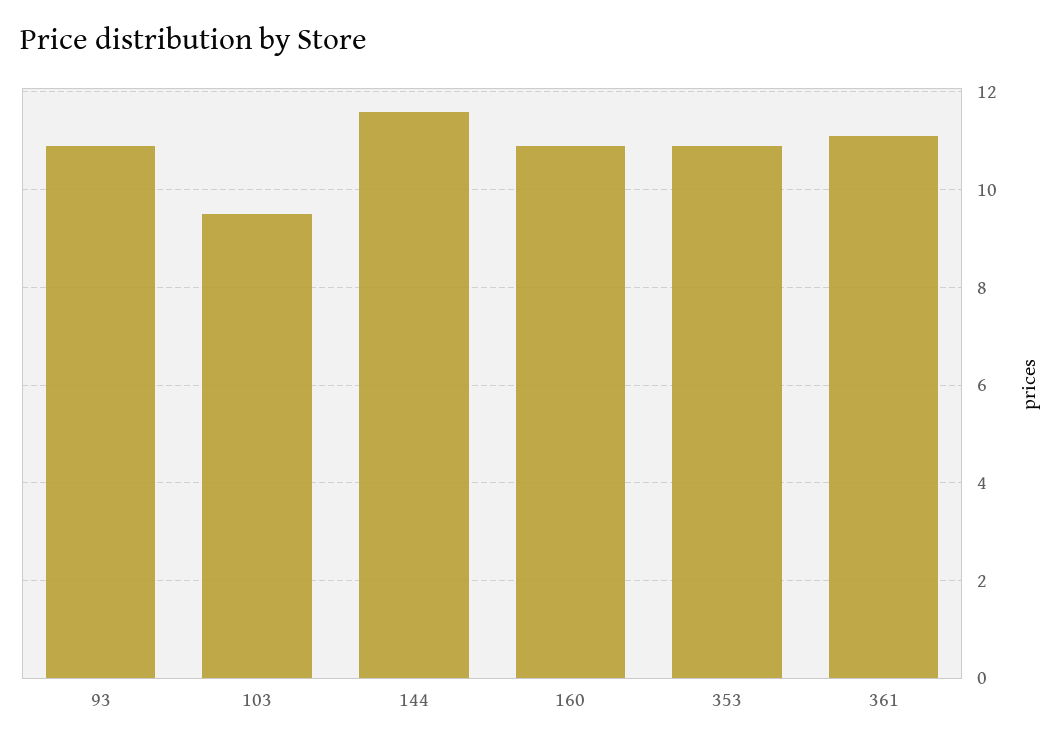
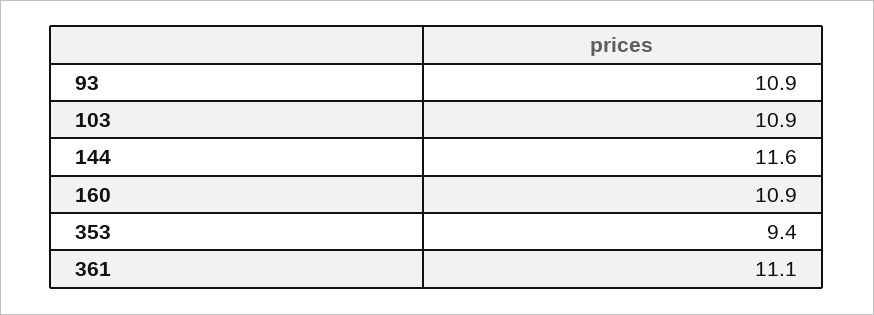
103: 9.5 -> 10.9
353: 11 -> 9.4

